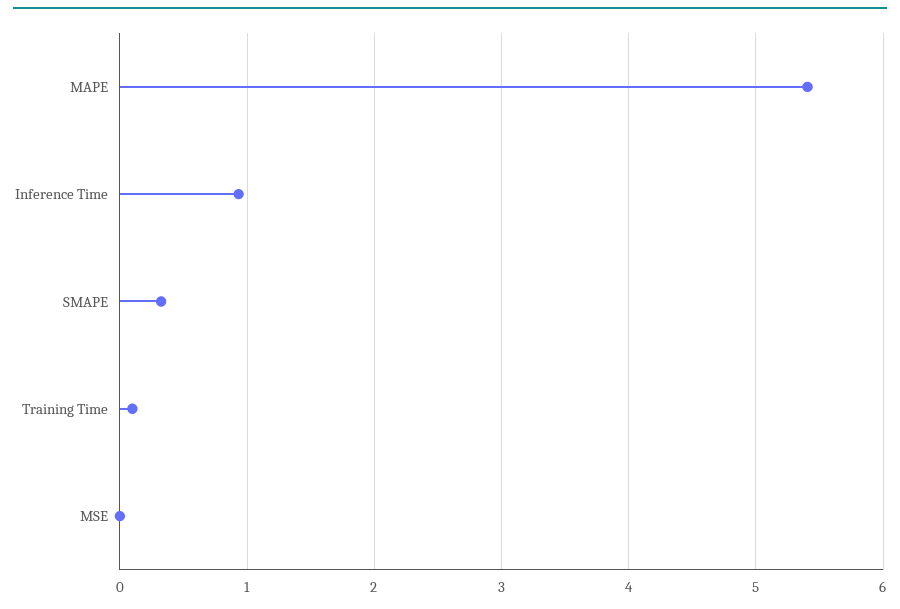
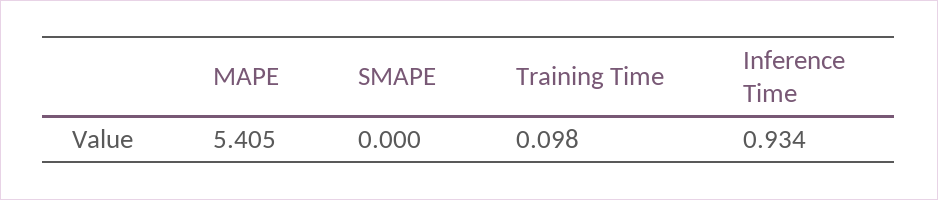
SMAPE: 0.3 -> 0
MSE: 0 -> none

